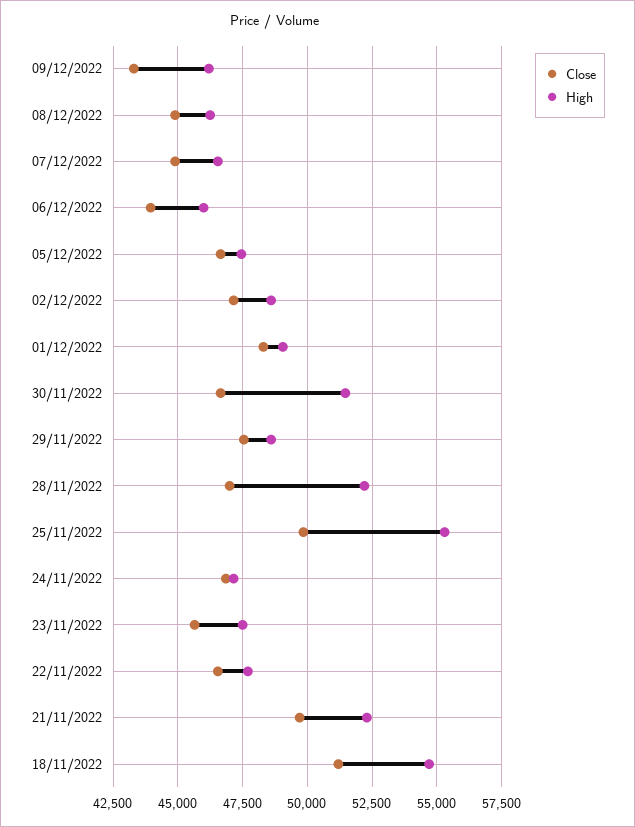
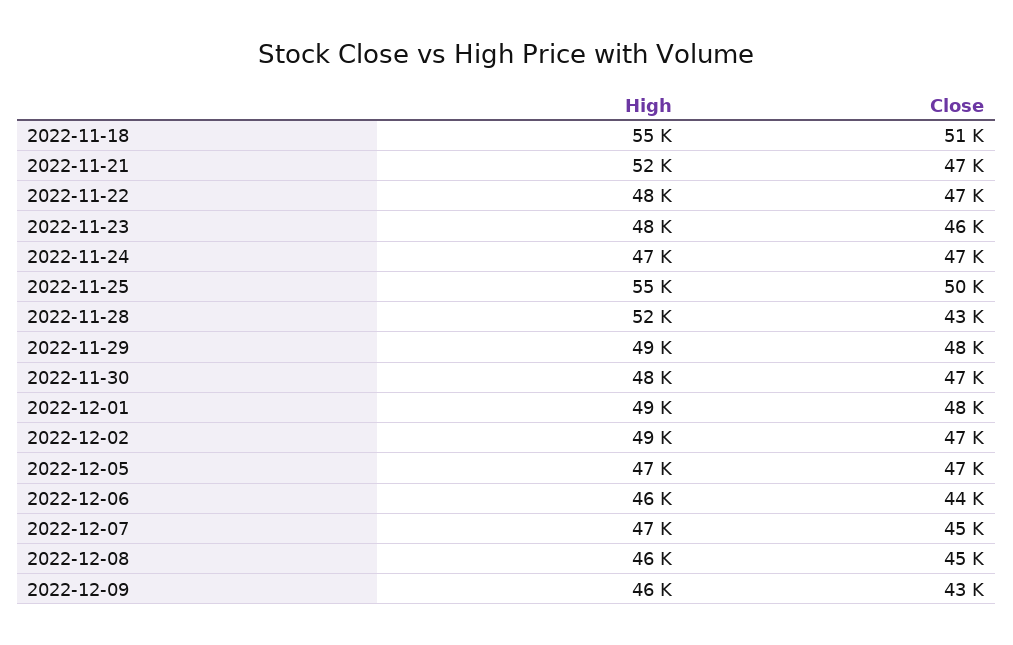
High, 30/11/2022: 51500 -> 48000
Close, 28/11/2022: 47000 -> 43000
Close, 21/11/2022: 49750 -> 47000

